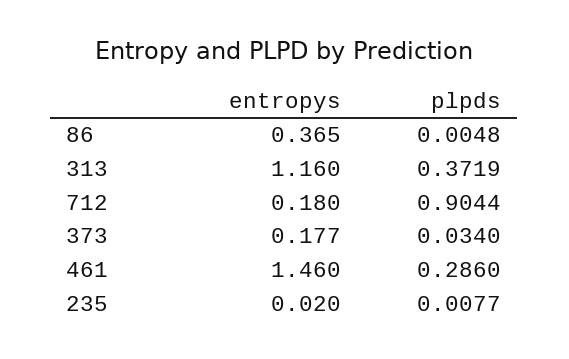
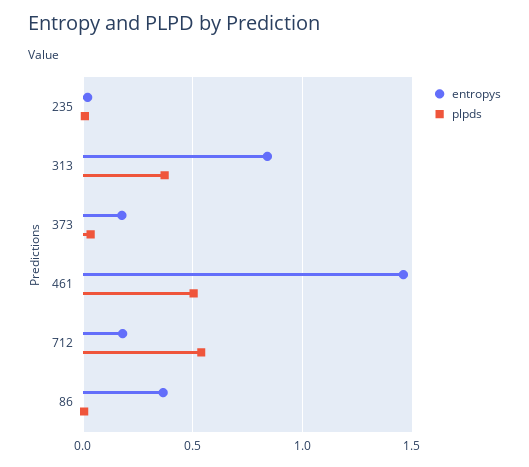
entropys, 313: 1.16 -> 0.85
plpds, 712: 0.9044 -> 0.55
plpds, 461: 0.286 -> 0.5

